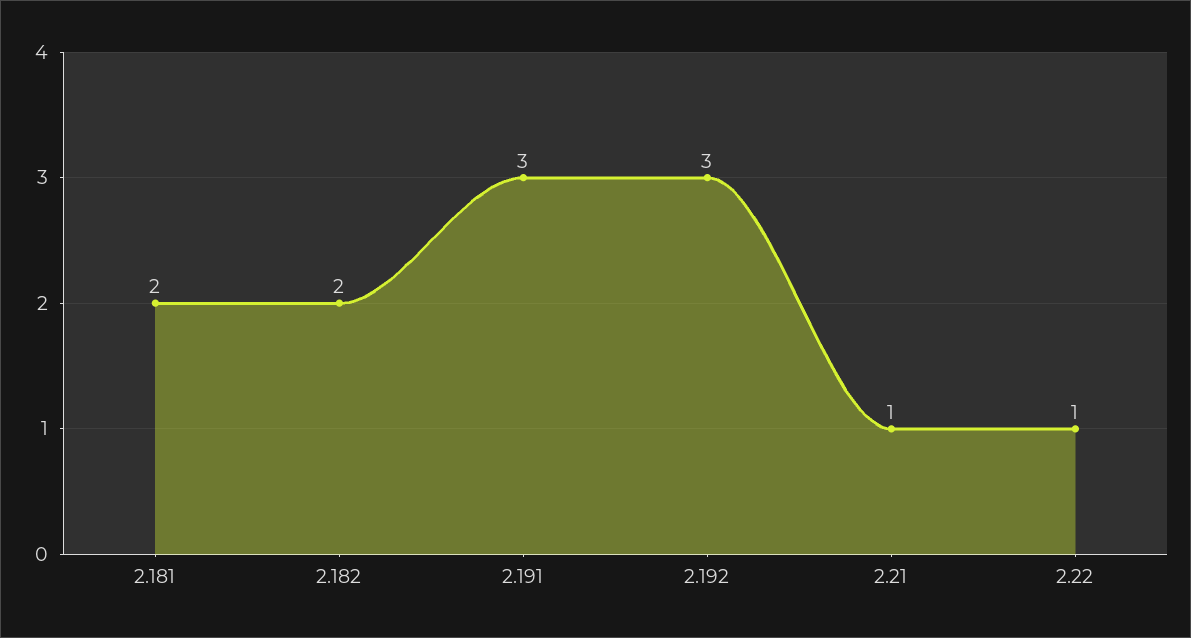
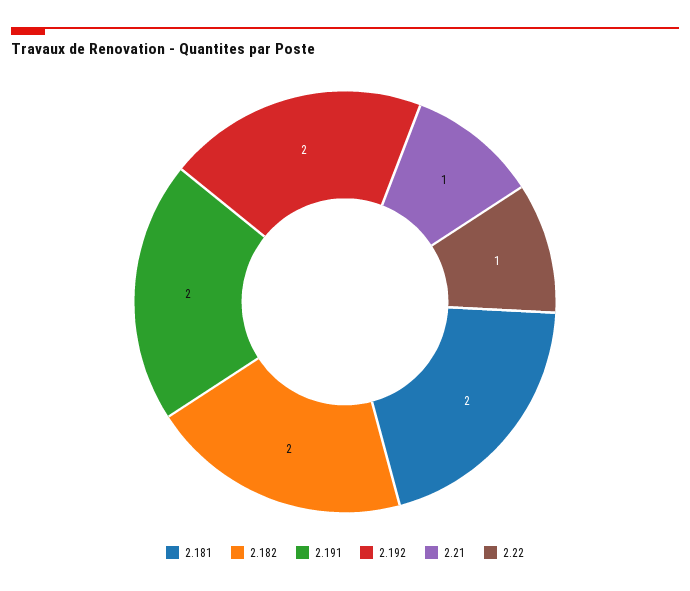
2.191: 3 -> 2
2.192: 3 -> 2

